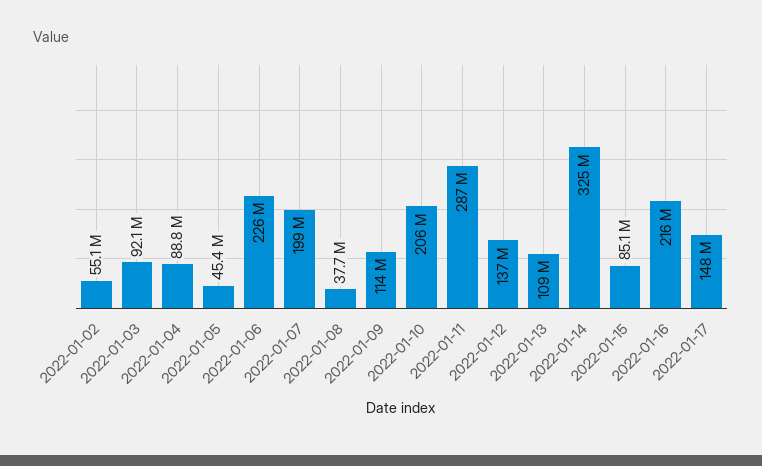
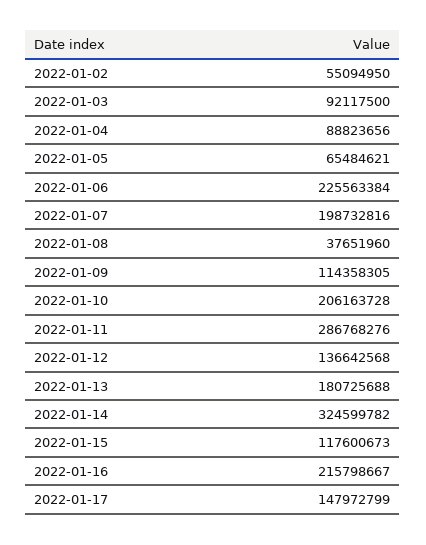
2022-01-05: 45400000 -> 65484621
2022-01-13: 109000000 -> 180725688
2022-01-15: 85100000 -> 117600673

